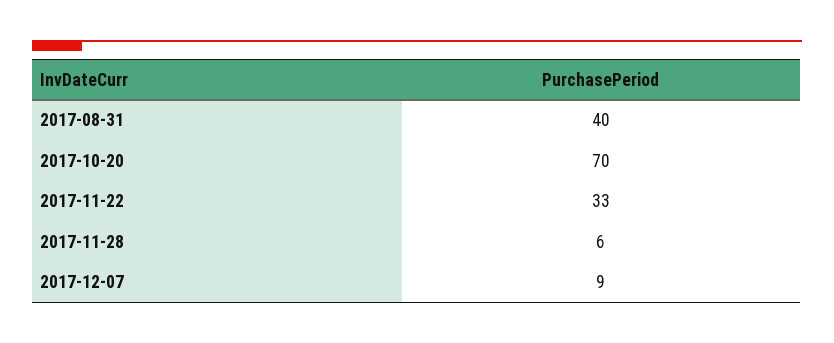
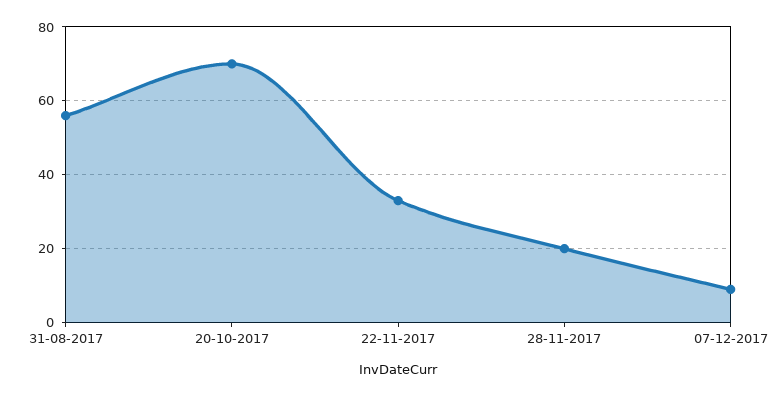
2017-08-31: 40 -> 55
2017-11-28: 6 -> 20

